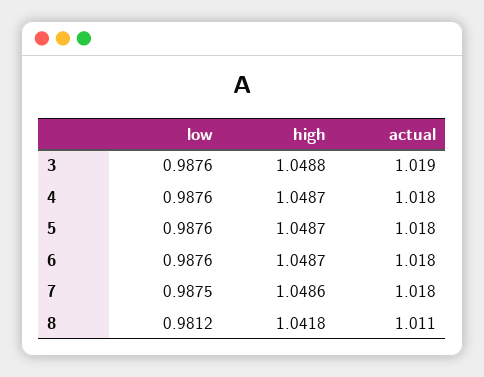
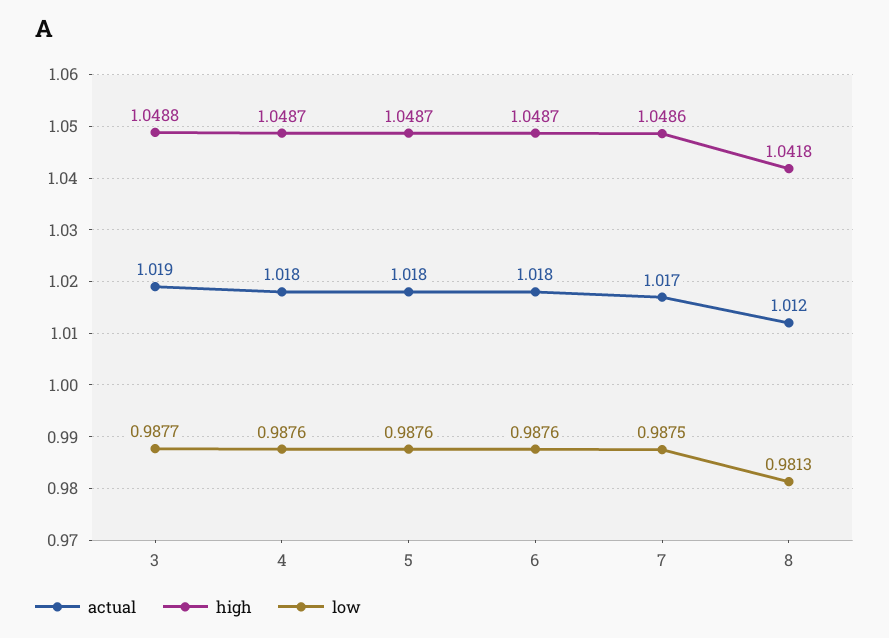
low, 3: 0.9876 -> 0.9877
actual, 7: 1.018 -> 1.017
low, 8: 0.9812 -> 0.9813
actual, 8: 1.011 -> 1.012

